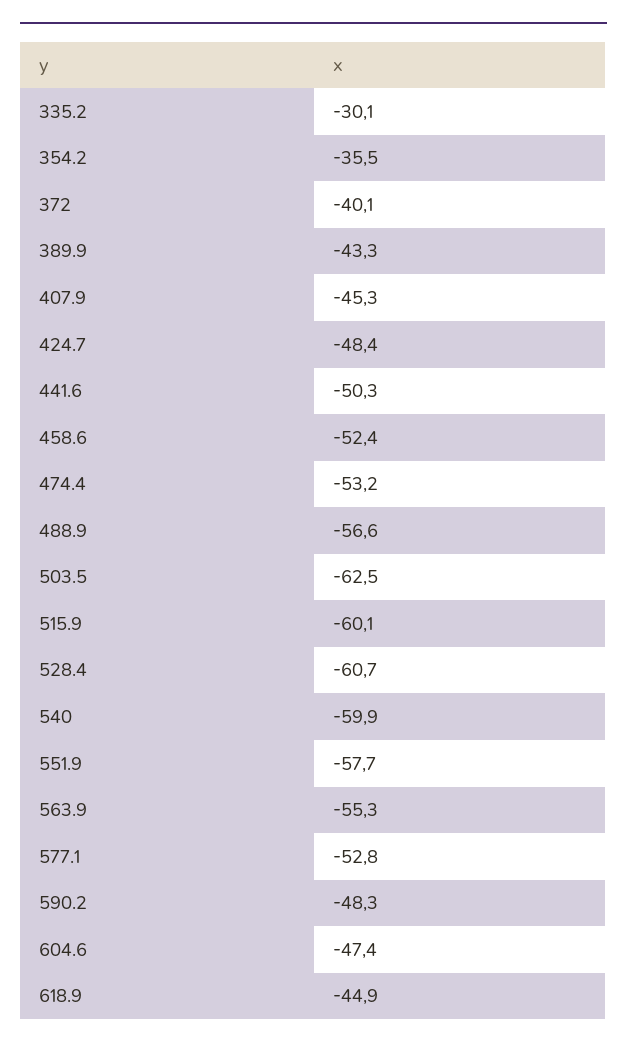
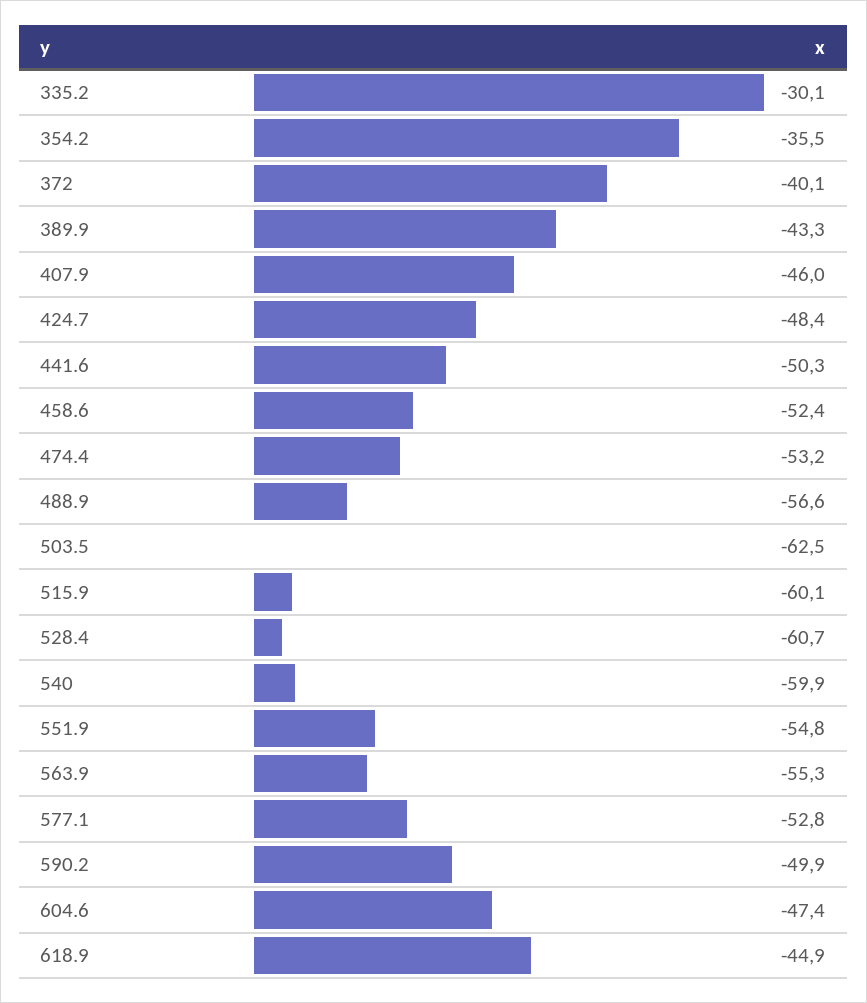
407.9: -45.3 -> -46
551.9: -57.7 -> -54.8
590.2: -48.3 -> -49.9

